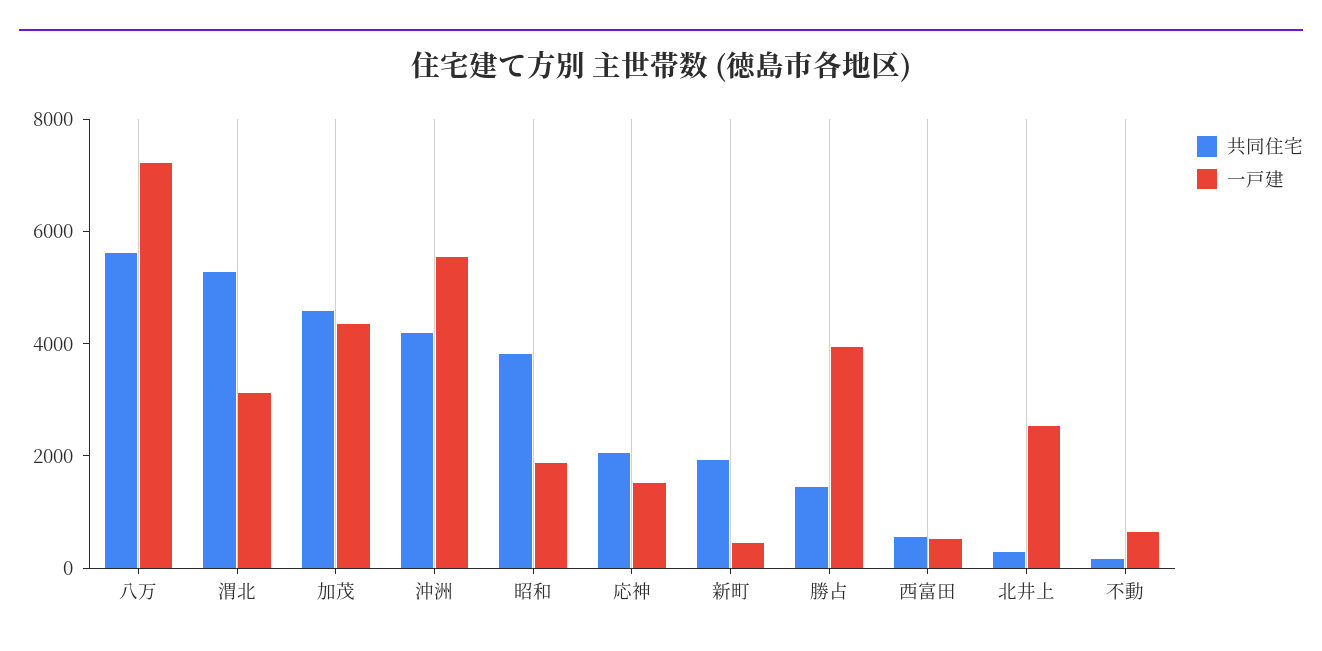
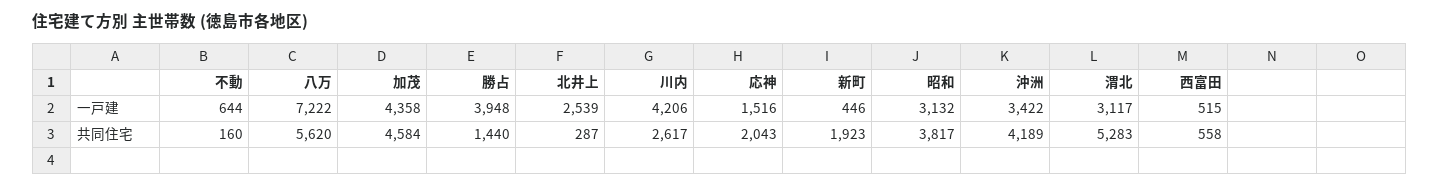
一戸建, 沖洲: 5500 -> 3422
一戸建, 昭和: 2000 -> 3132
一戸建, 川内: none -> 4206
共同住宅, 川内: none -> 2617

